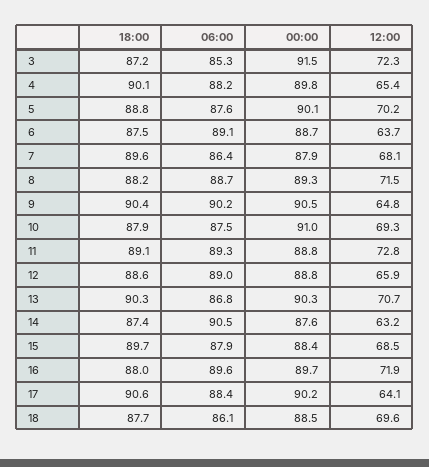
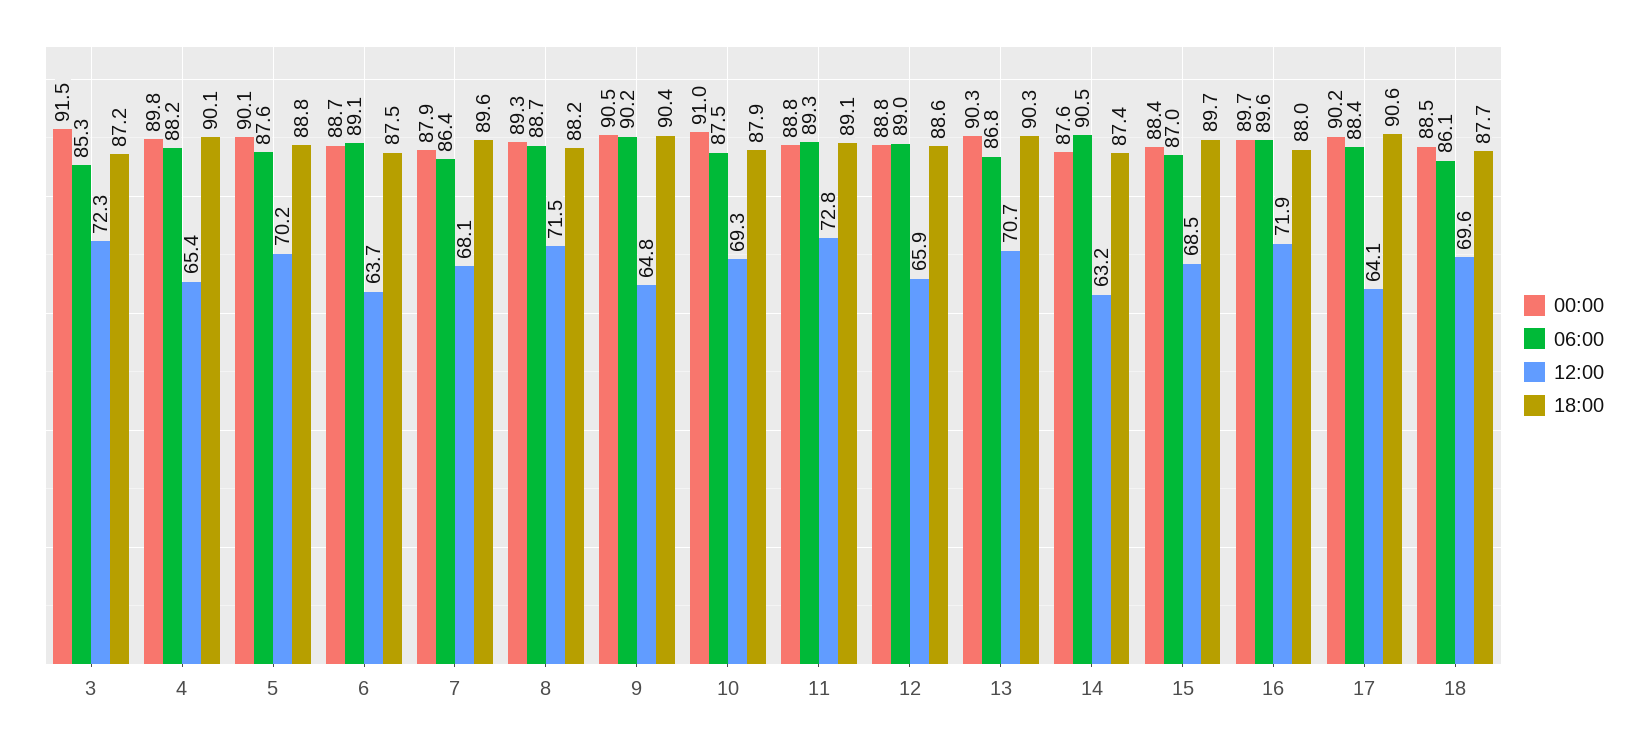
06:00, 15: 87.9 -> 87

